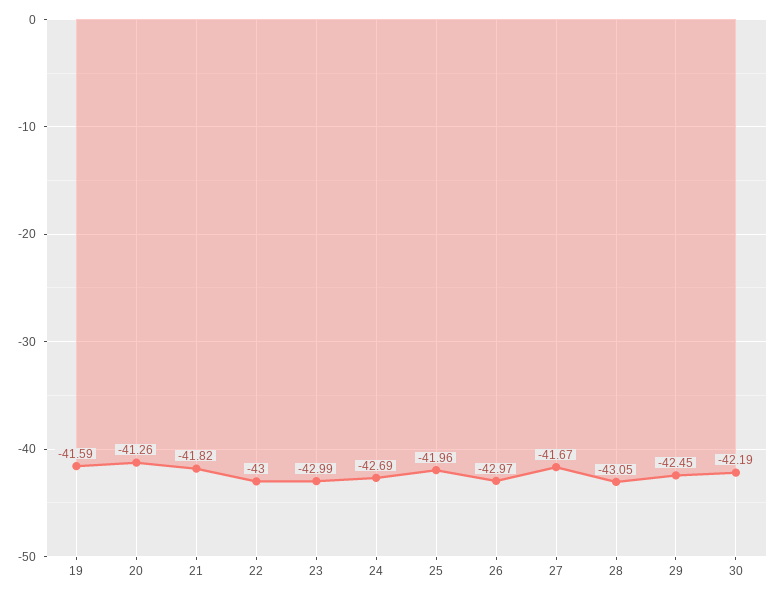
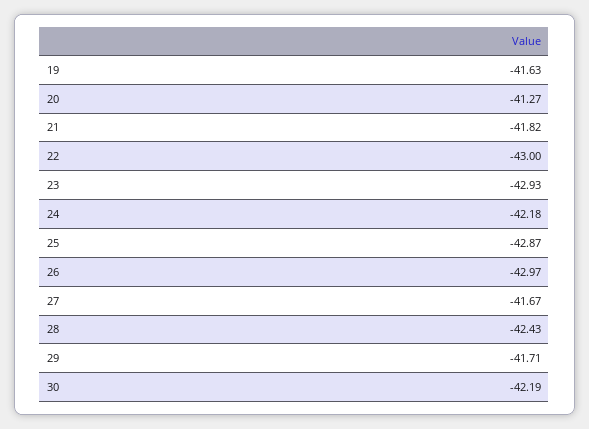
19: -41.59 -> -41.63
20: -41.26 -> -41.27
23: -42.99 -> -42.93
24: -42.69 -> -42.18
25: -41.96 -> -42.87
28: -43.05 -> -42.43
29: -42.45 -> -41.71

